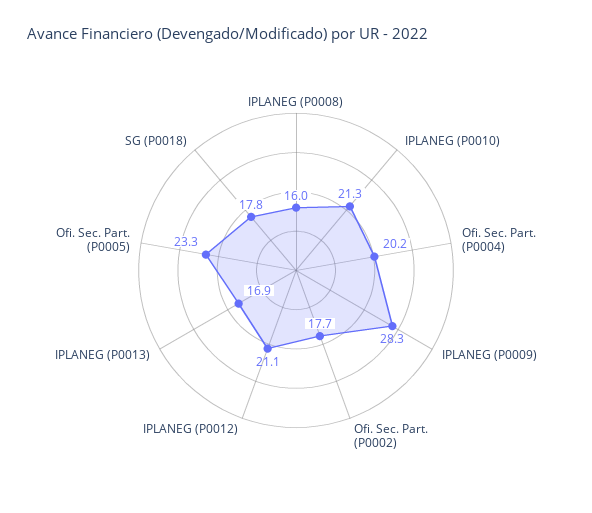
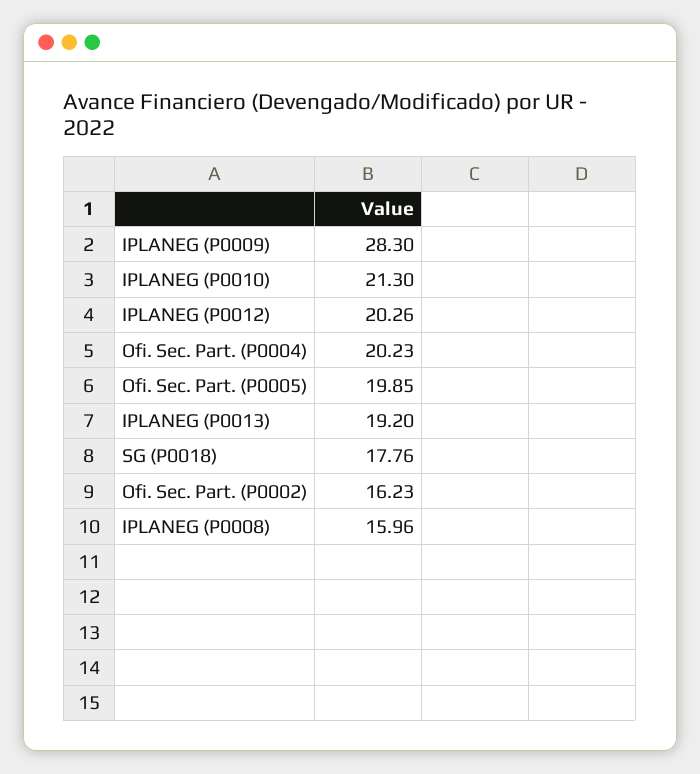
Ofi. Sec. Part. (P0002): 17.7 -> 16.23
IPLANEG (P0012): 21.1 -> 20.26
IPLANEG (P0013): 16.9 -> 19.2
Ofi. Sec. Part. (P0005): 23.3 -> 19.85

